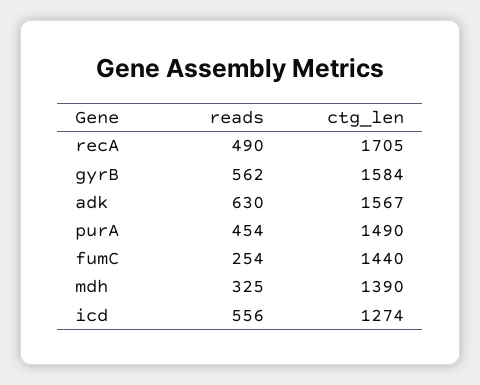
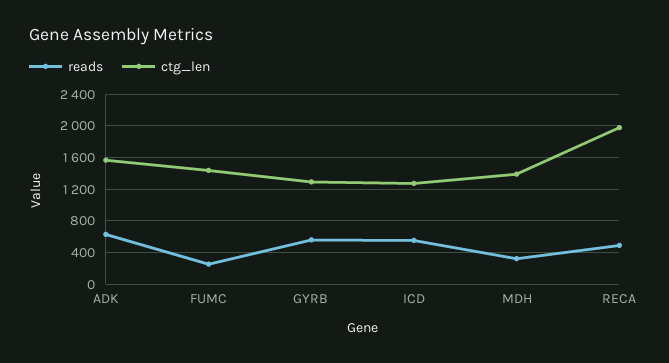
ctg_len, recA: 1705 -> 2000
ctg_len, gyrB: 1584 -> 1300
reads, purA: 454 -> none
ctg_len, purA: 1490 -> none

